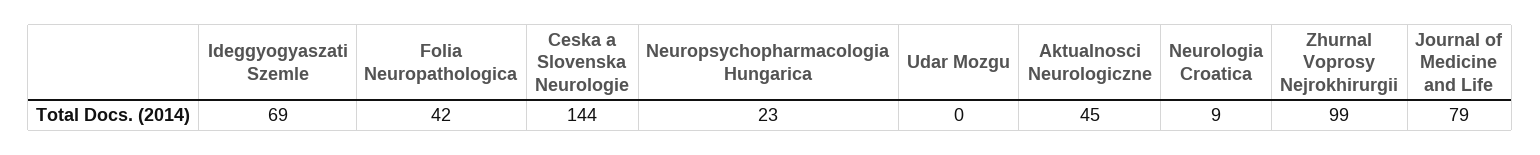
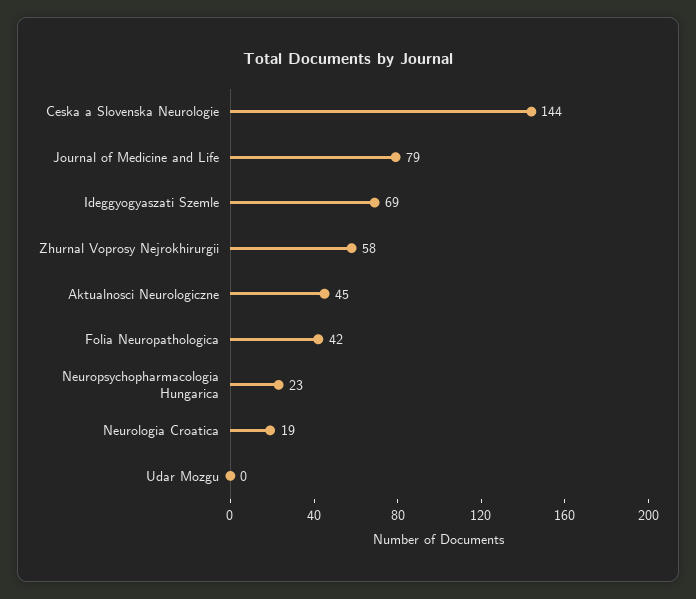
Neurologia Croatica: 9 -> 19
Zhurnal Voprosy Nejrokhirurgii: 99 -> 58

